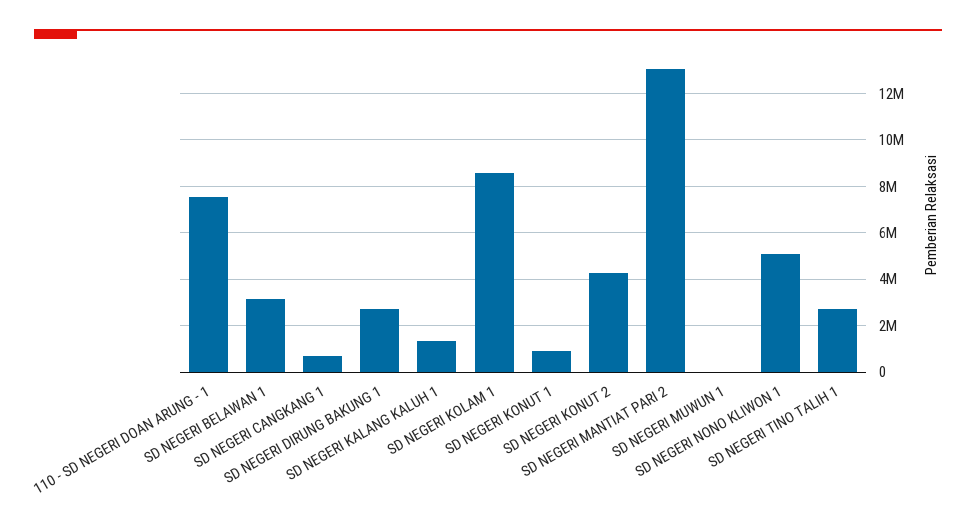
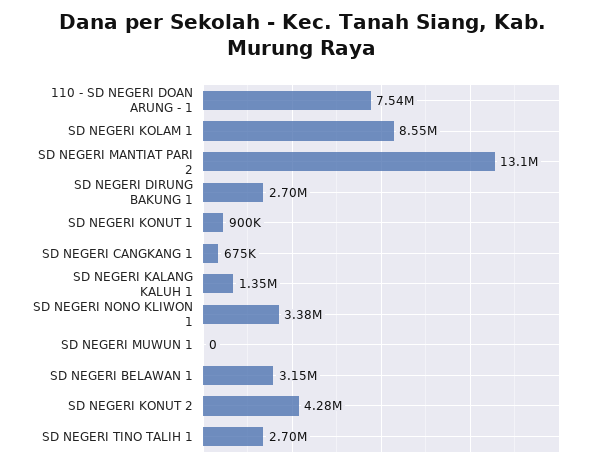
SD NEGERI NONO KLIWON 1: 5000000 -> 3380000

